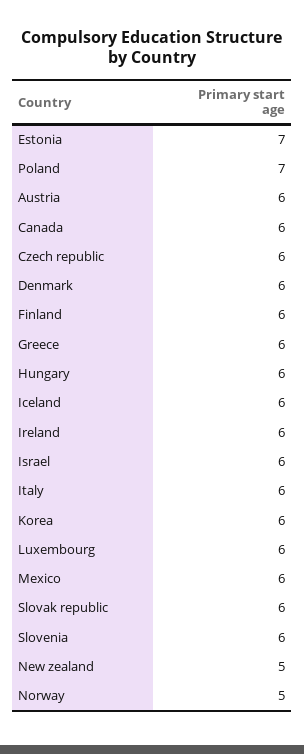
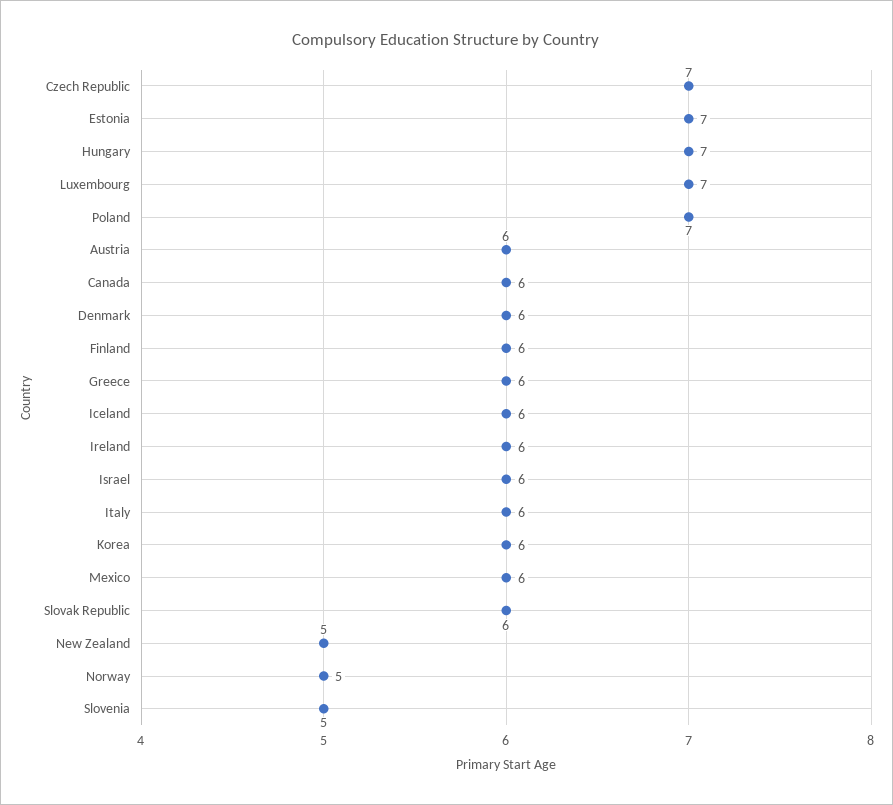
Czech republic: 6 -> 7
Hungary: 6 -> 7
Luxembourg: 6 -> 7
Slovenia: 6 -> 5

